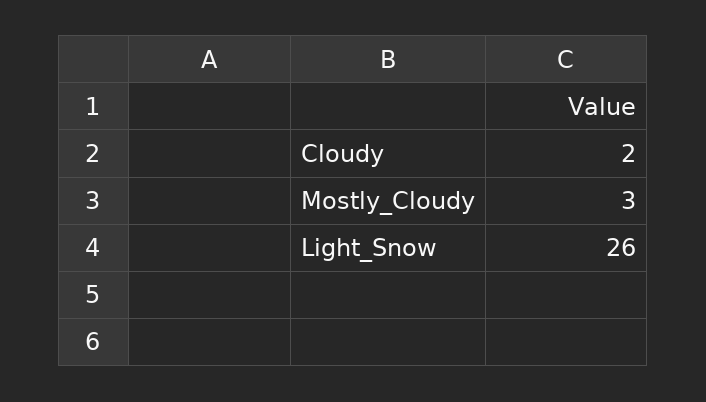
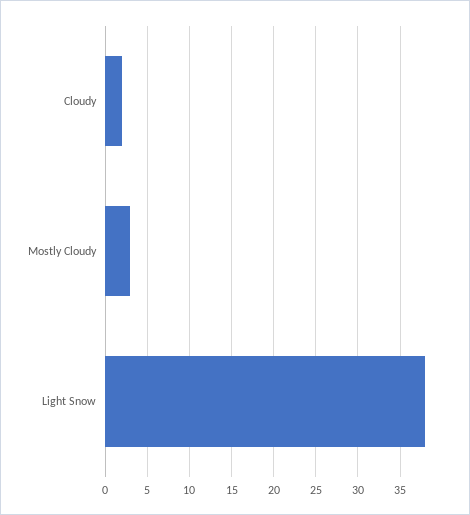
Light_Snow: 26 -> 38

